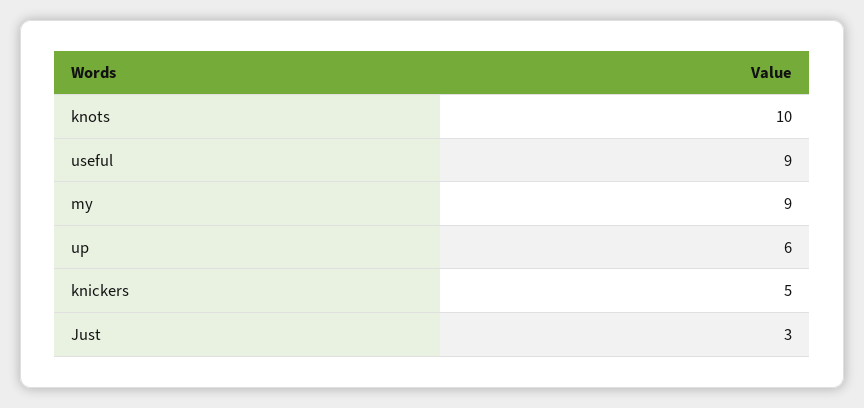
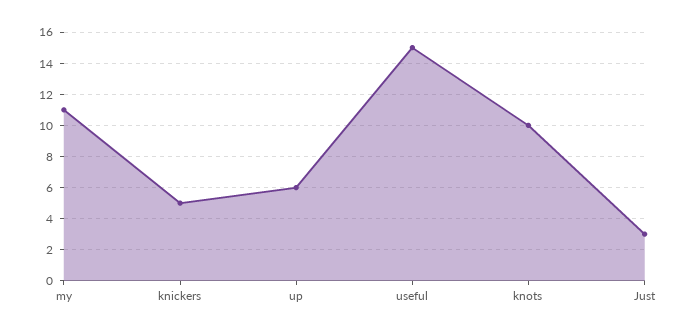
useful: 9 -> 15
my: 9 -> 11

